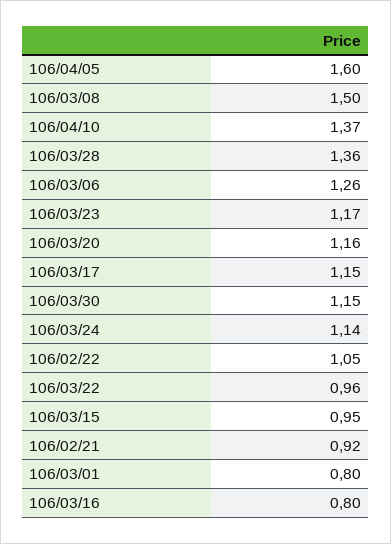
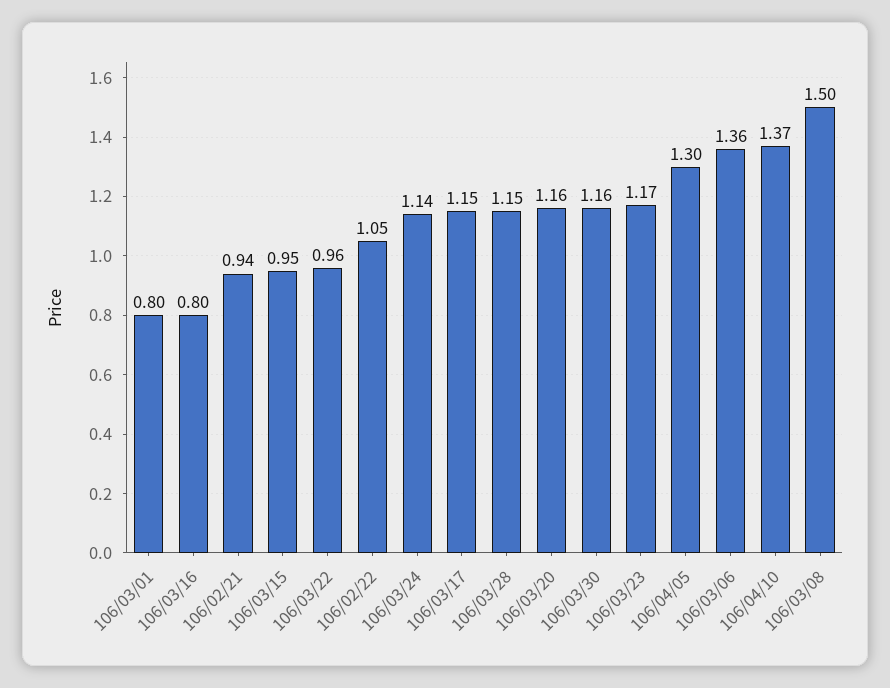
106/04/05: 1.6 -> 1.3
106/03/28: 1.36 -> 1.15
106/03/06: 1.26 -> 1.36
106/03/30: 1.15 -> 1.16
106/02/21: 0.92 -> 0.94

